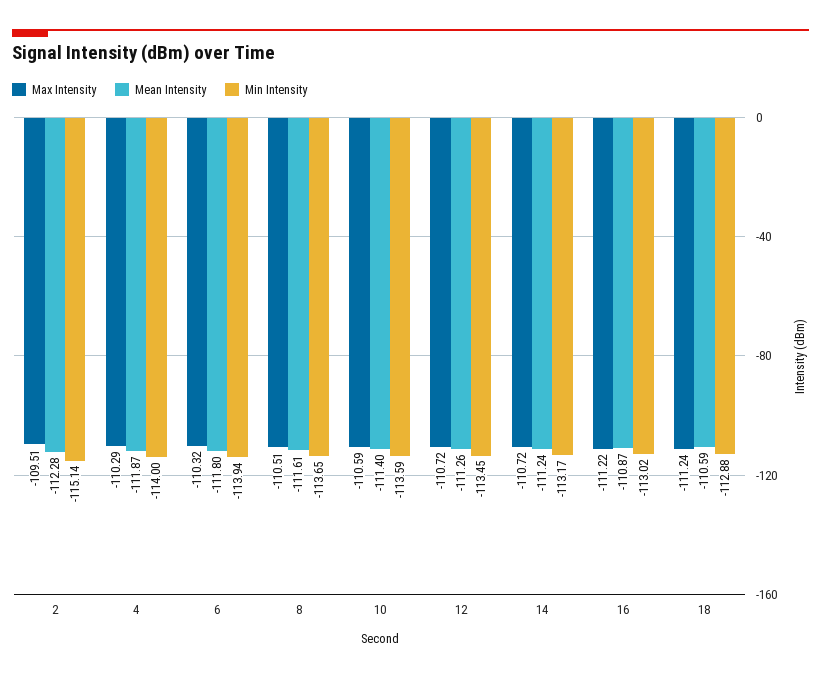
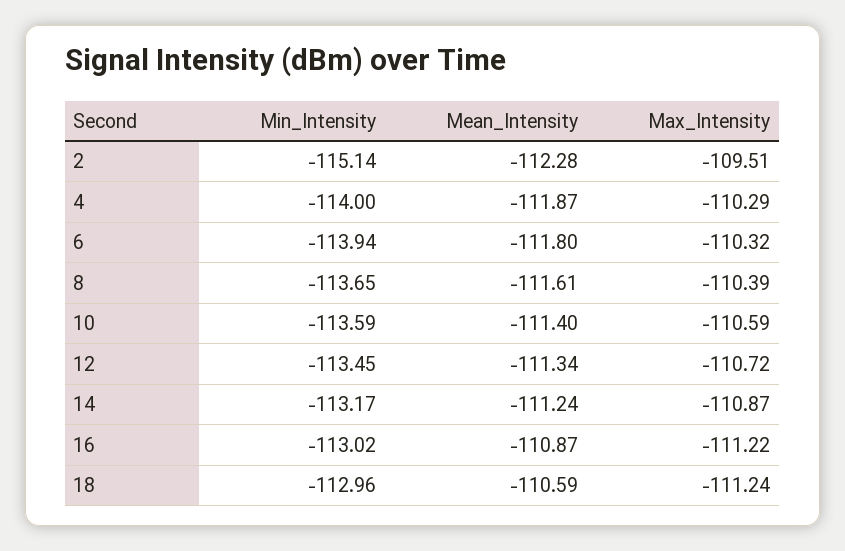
Max Intensity, 8: -110.51 -> -110.39
Mean Intensity, 12: -111.26 -> -111.34
Max Intensity, 14: -110.72 -> -110.87
Min Intensity, 18: -112.88 -> -112.96

